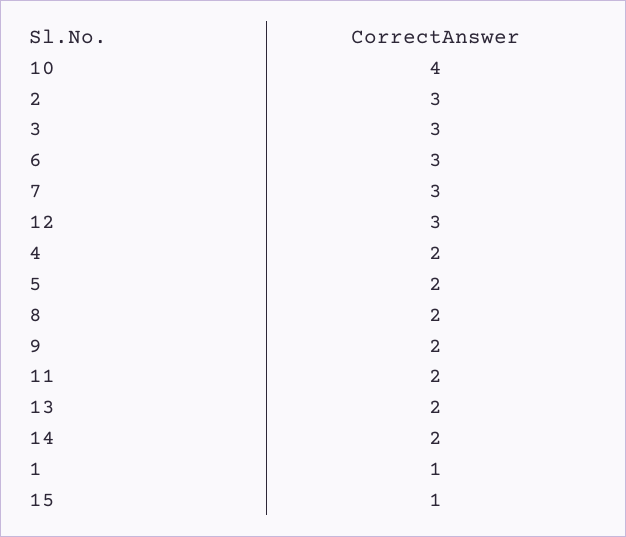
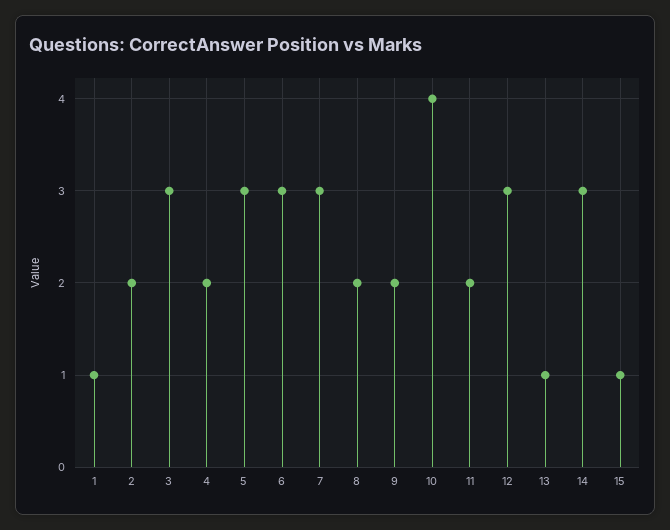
2: 3 -> 2
5: 2 -> 3
13: 2 -> 1
14: 2 -> 3

